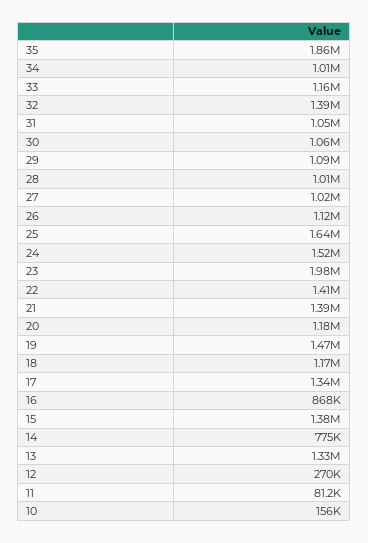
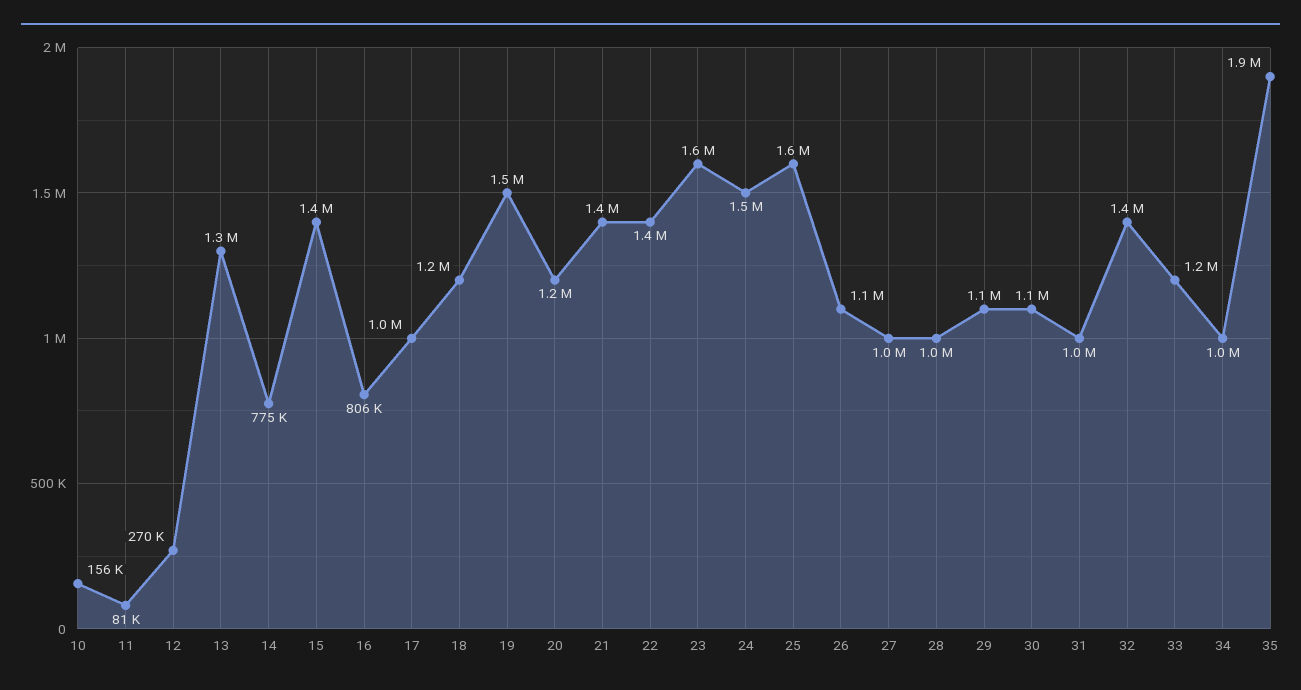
23: 1980000 -> 1600000
17: 1340000 -> 1000000
16: 868000 -> 806000

